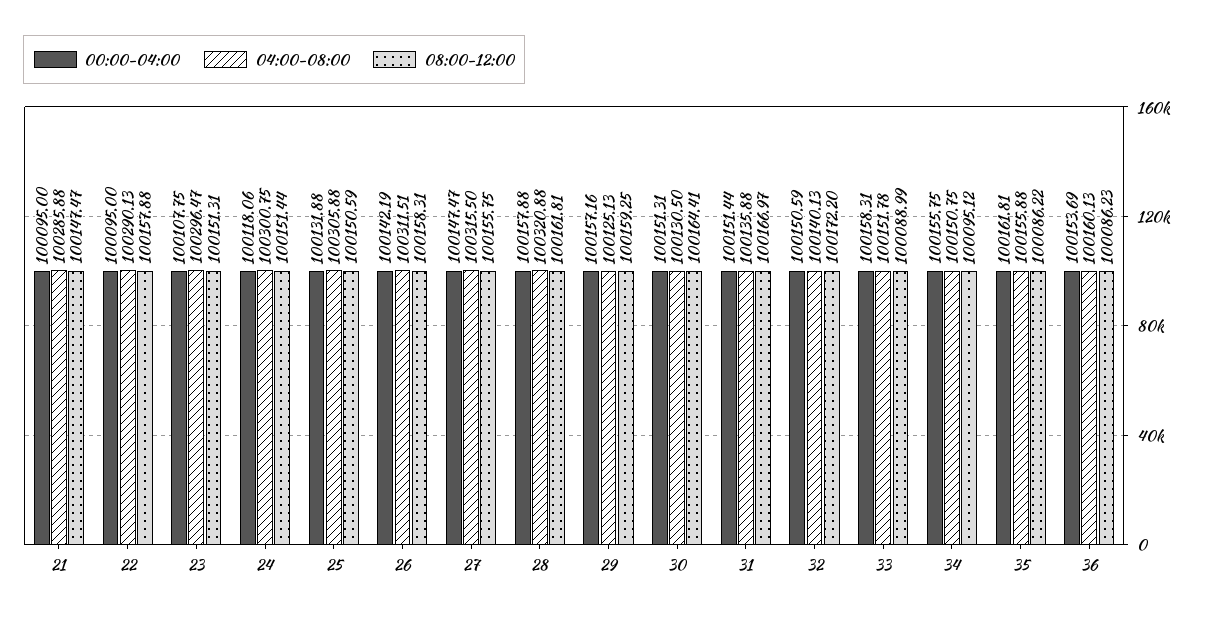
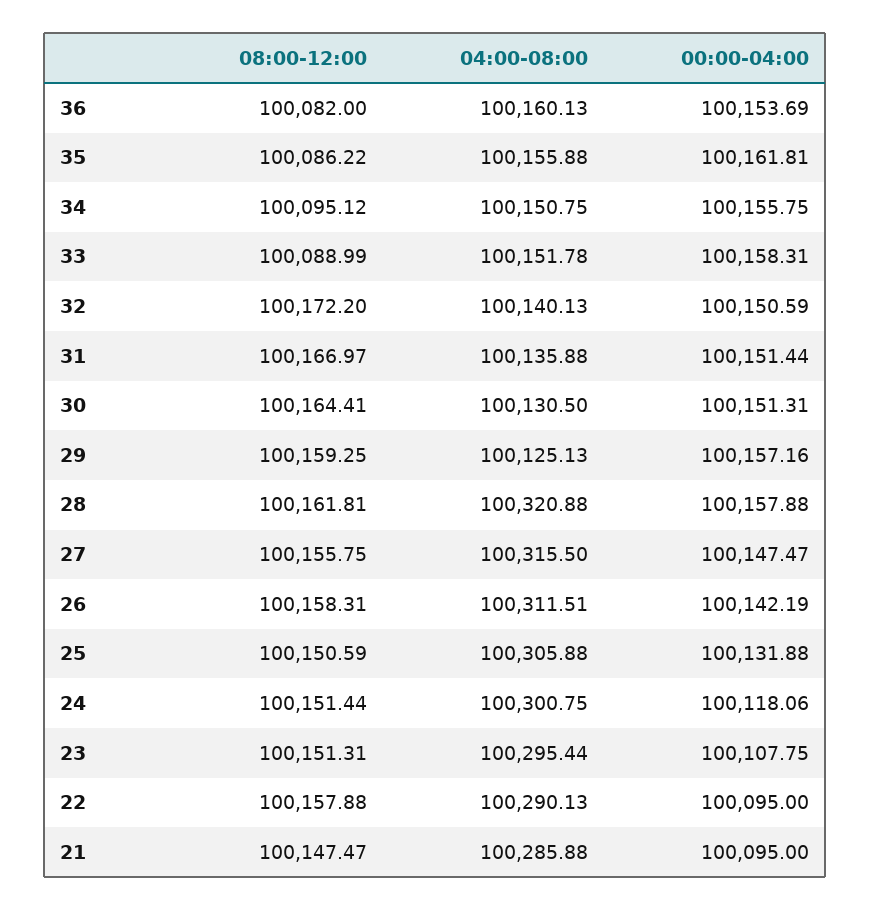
04:00-08:00, 23: 100296.47 -> 100295.44
08:00-12:00, 36: 100086.23 -> 100082

